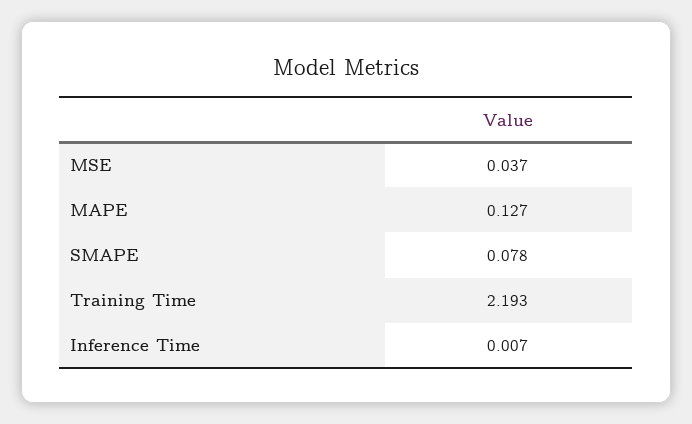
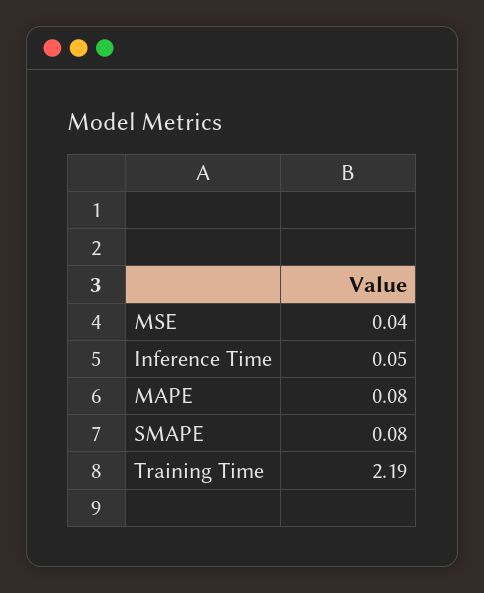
MAPE: 0.127 -> 0.08
Inference Time: 0.007 -> 0.05

